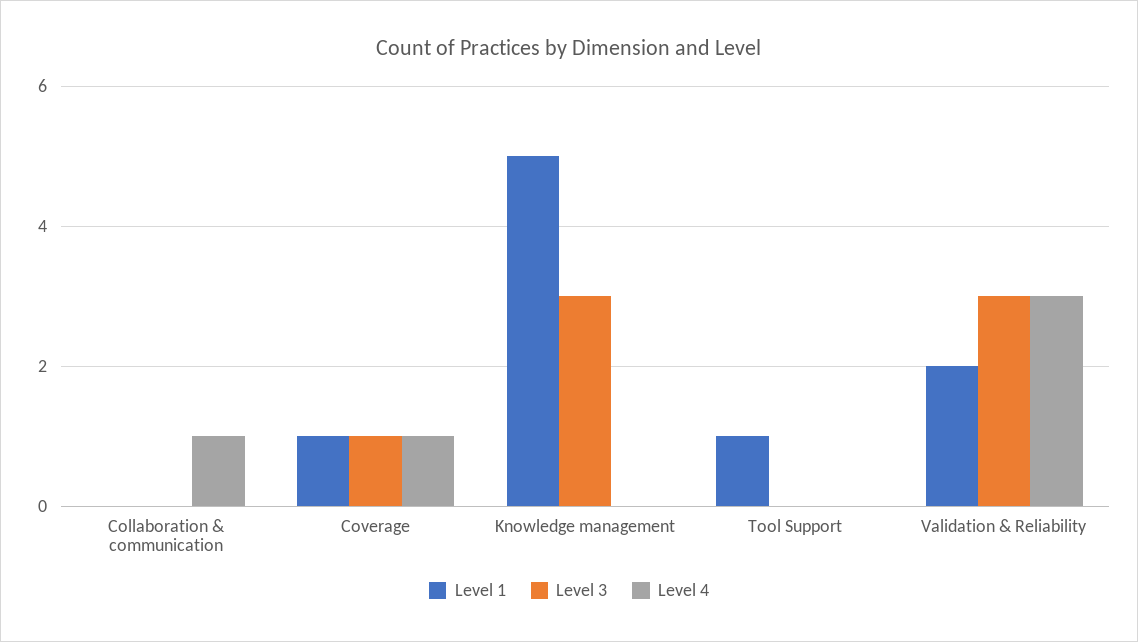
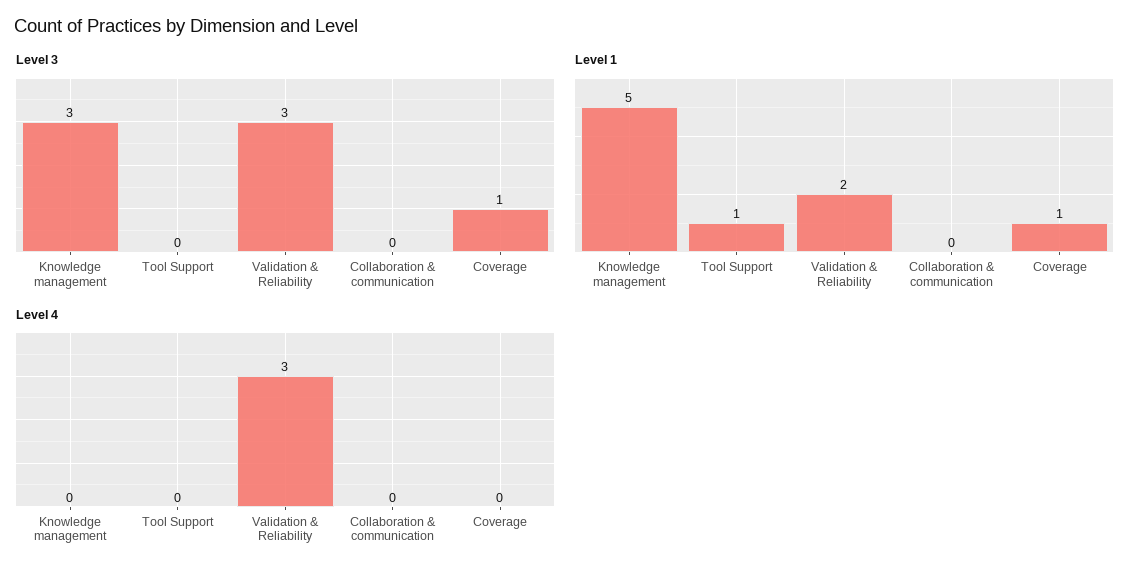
Level 4, Collaboration & communication: 1 -> 0
Level 4, Coverage: 1 -> 0

